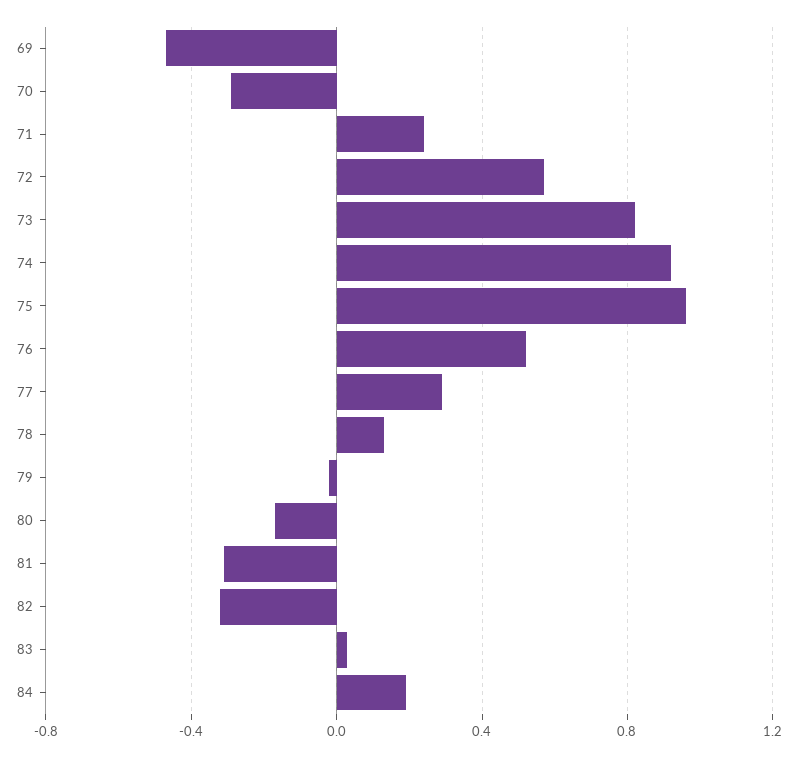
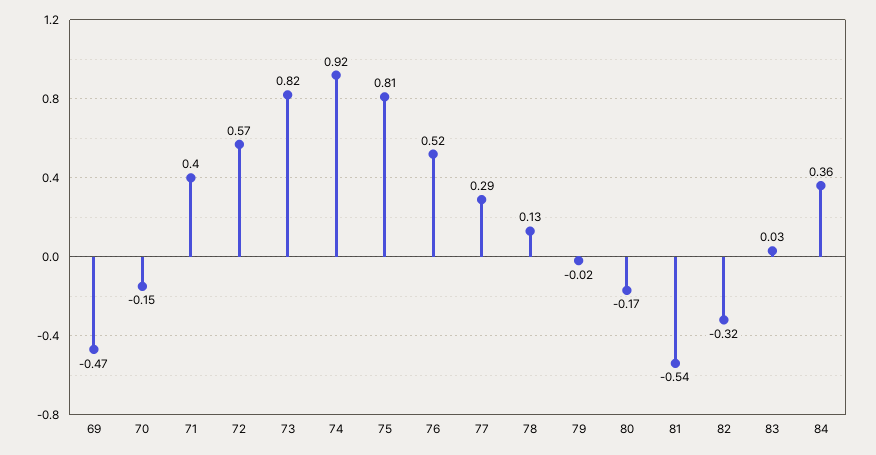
70: -0.3 -> -0.15
71: 0.25 -> 0.4
75: 0.95 -> 0.81
81: -0.3 -> -0.54
84: 0.2 -> 0.36

